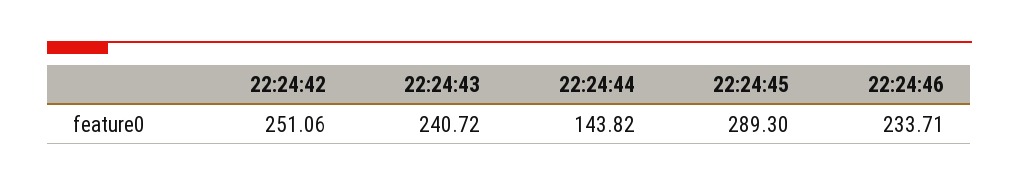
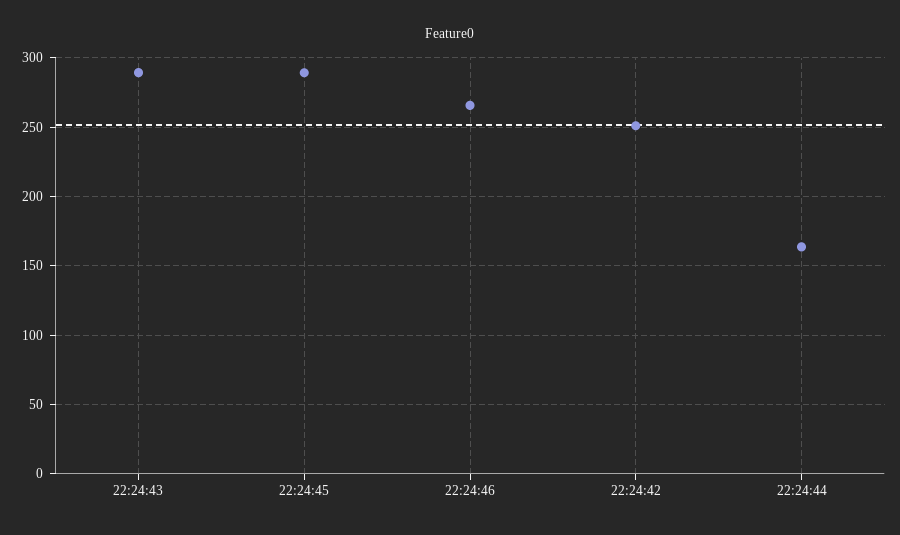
22:24:43: 240.72 -> 290
22:24:44: 143.82 -> 165
22:24:46: 233.71 -> 265

